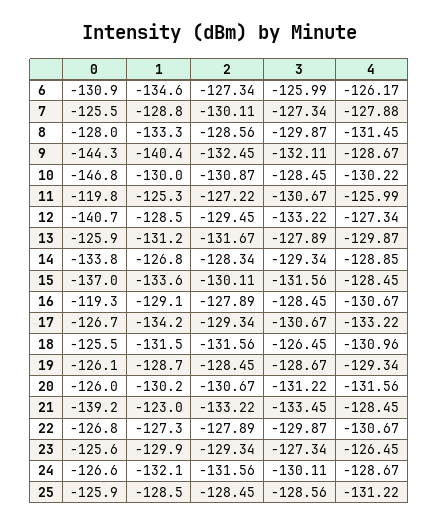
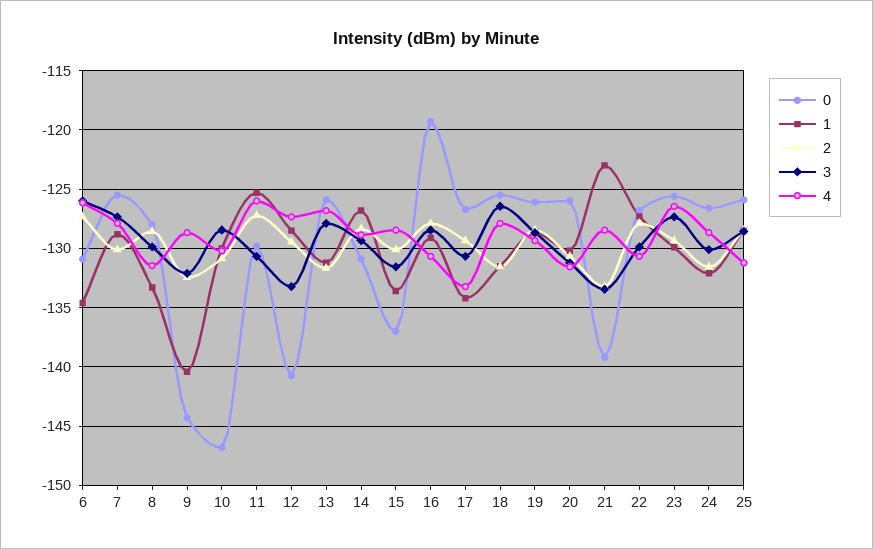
0, 11: -119.8 -> -130
4, 13: -129.87 -> -127
0, 14: -133.8 -> -131
4, 18: -130.96 -> -128

